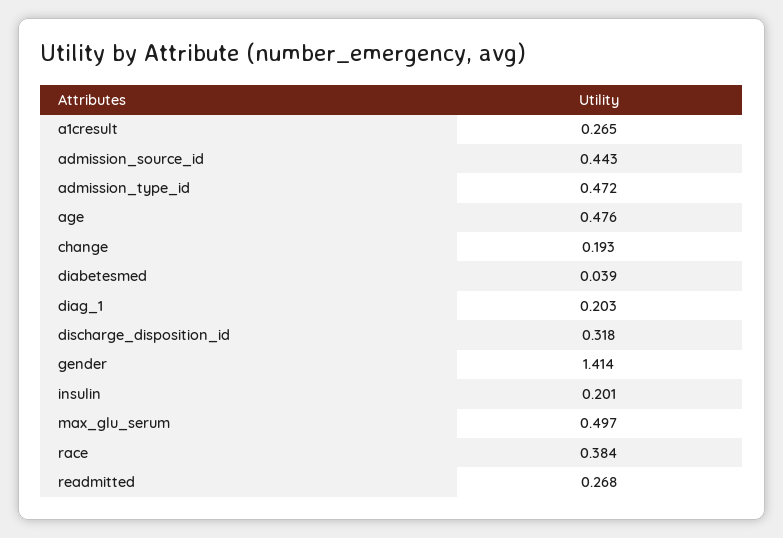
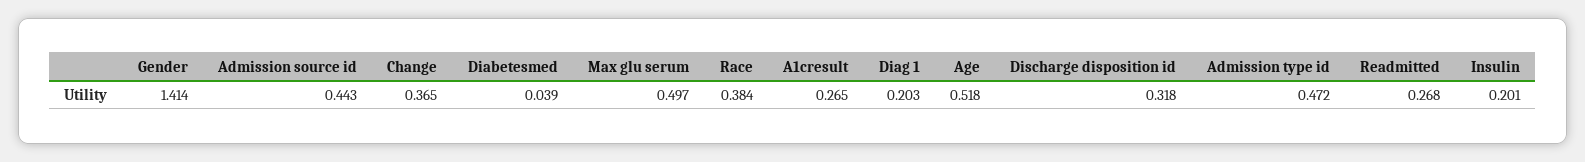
age: 0.476 -> 0.518
change: 0.193 -> 0.365

